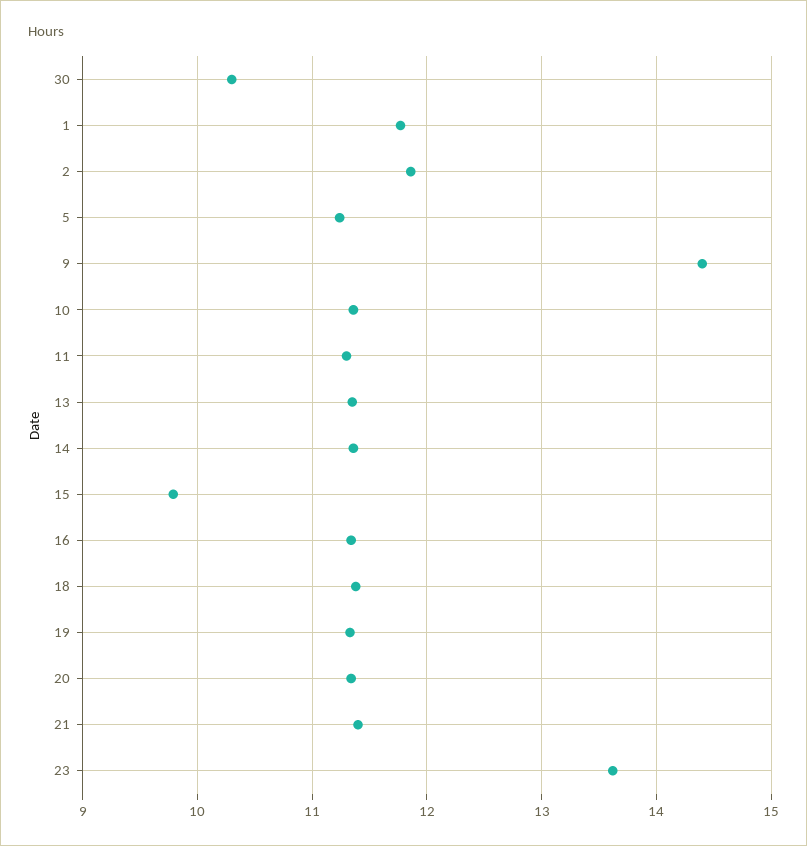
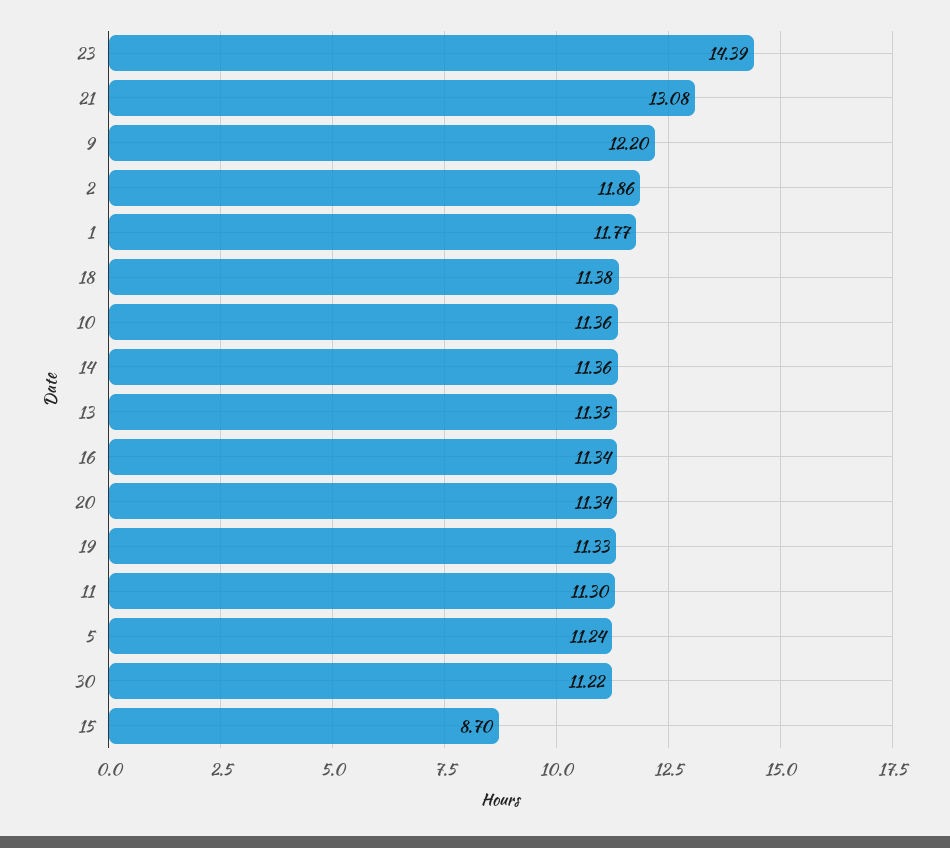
30: 10.3 -> 11.22
9: 14.4 -> 12.2
15: 9.8 -> 8.7
21: 11.4 -> 13.08
23: 13.6 -> 14.39

